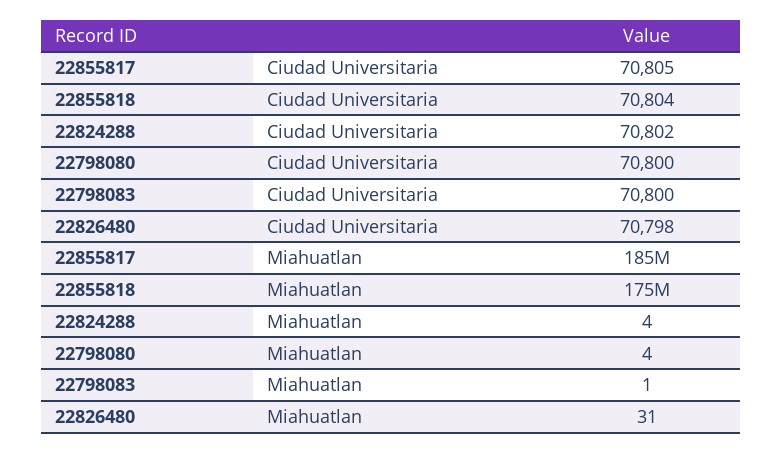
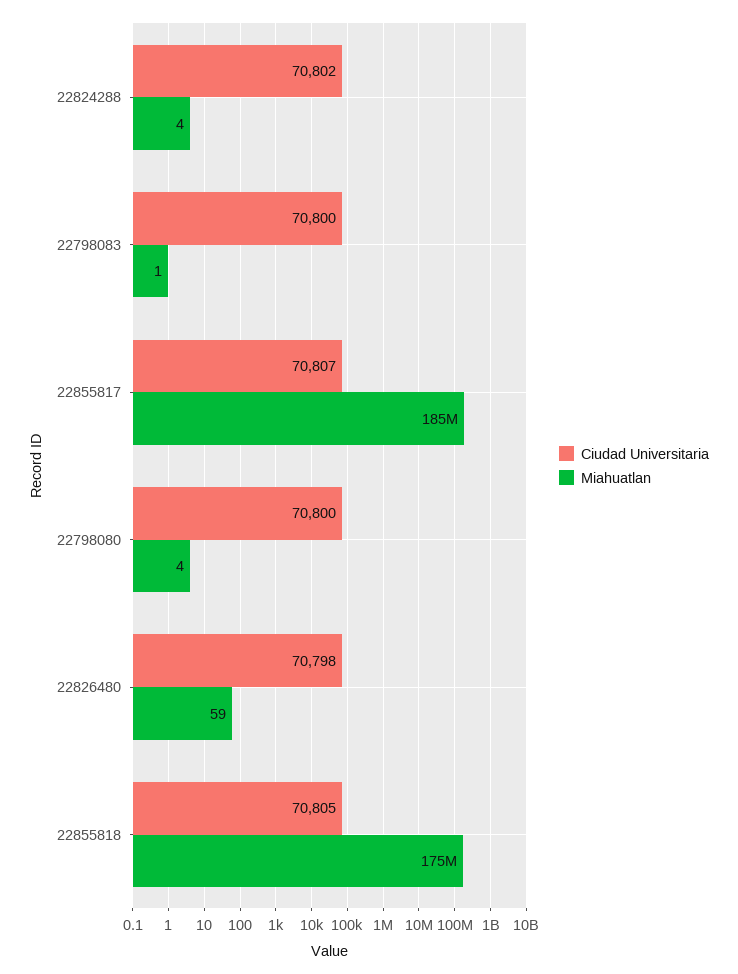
Ciudad Universitaria, 22855817: 70805 -> 70807
Ciudad Universitaria, 22855818: 70804 -> 70805
Miahuatlan, 22826480: 31 -> 59

